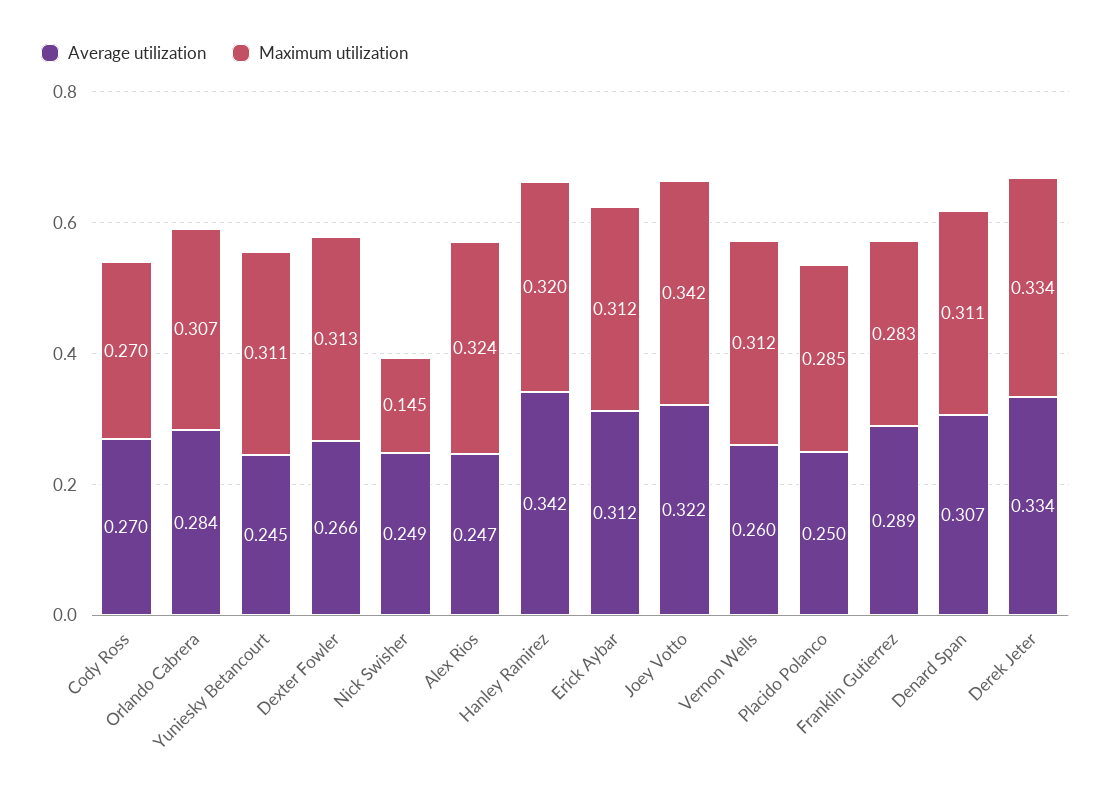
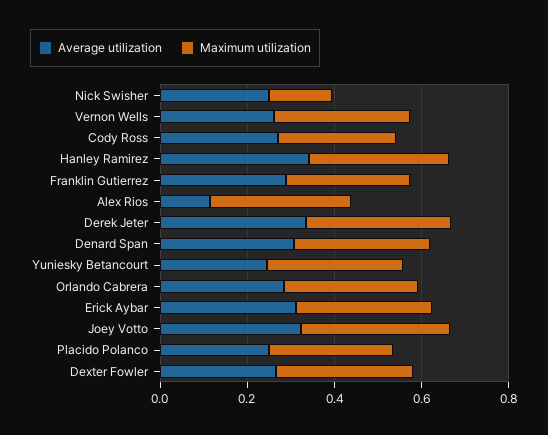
Average utilization, Alex Rios: 0.247 -> 0.1

